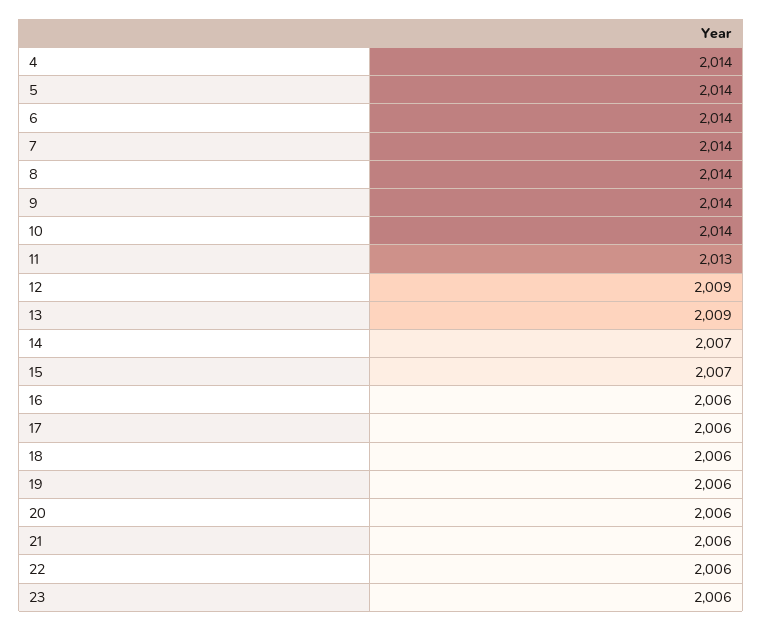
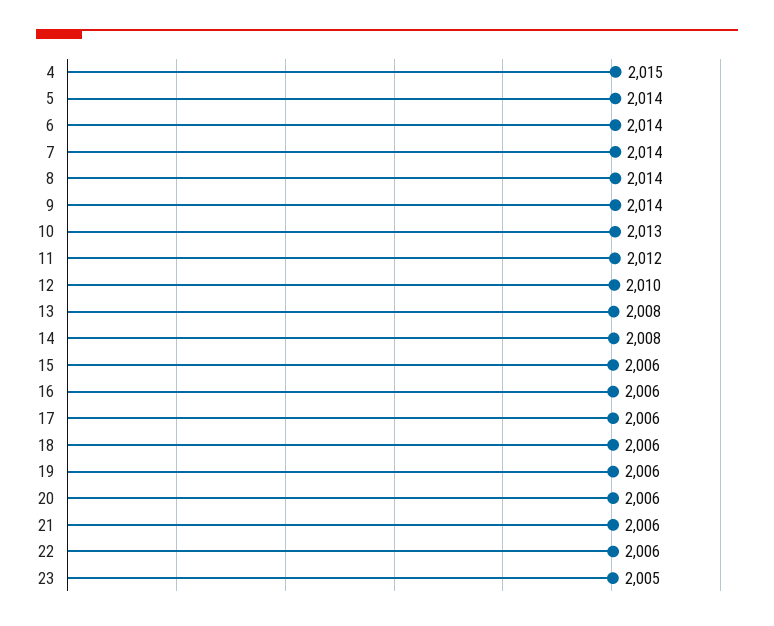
4: 2014 -> 2015
10: 2014 -> 2013
11: 2013 -> 2012
12: 2009 -> 2010
13: 2009 -> 2008
14: 2007 -> 2008
15: 2007 -> 2006
23: 2006 -> 2005

